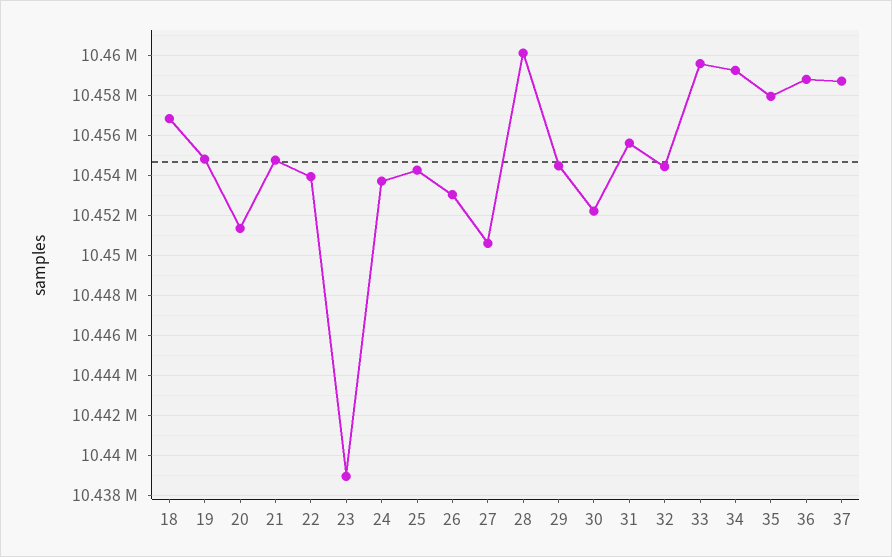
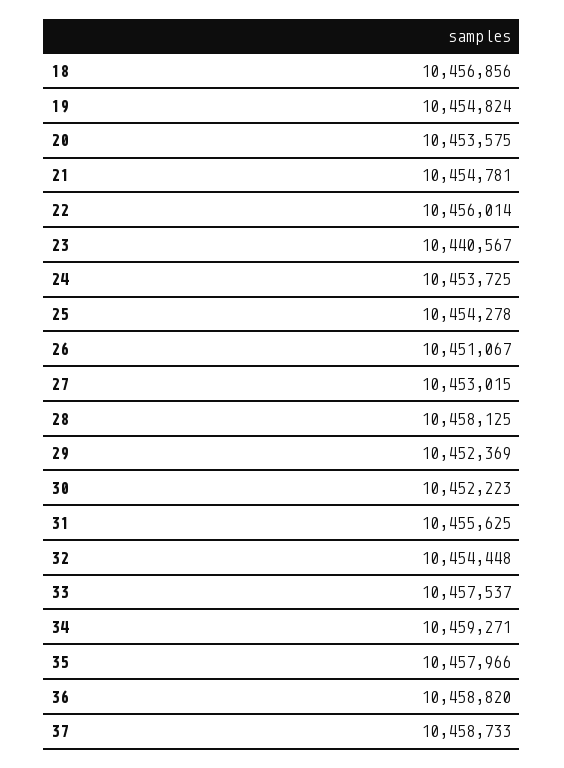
20: 10451500 -> 10453575
22: 10454000 -> 10456014
23: 10439000 -> 10440567
26: 10453000 -> 10451067
27: 10450500 -> 10453015
28: 10460000 -> 10458125
29: 10454500 -> 10452369
33: 10459500 -> 10457537

